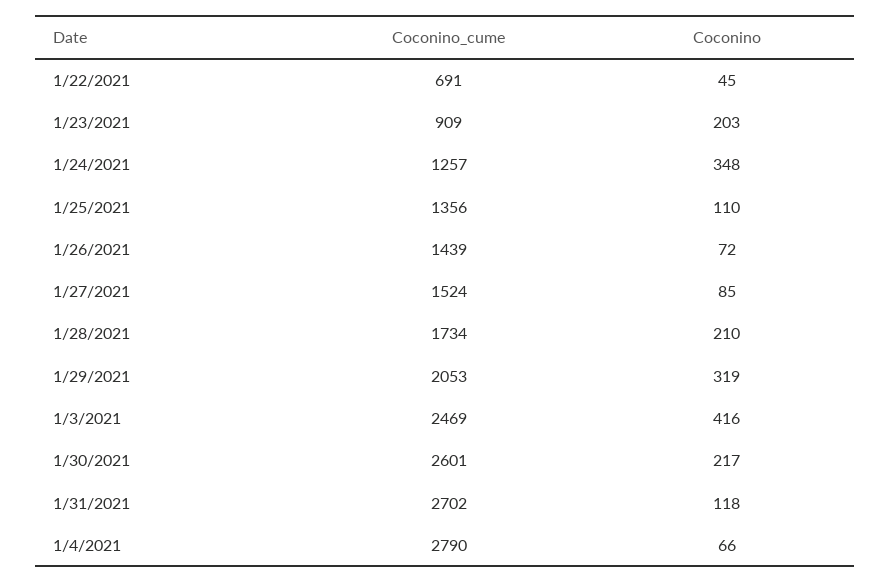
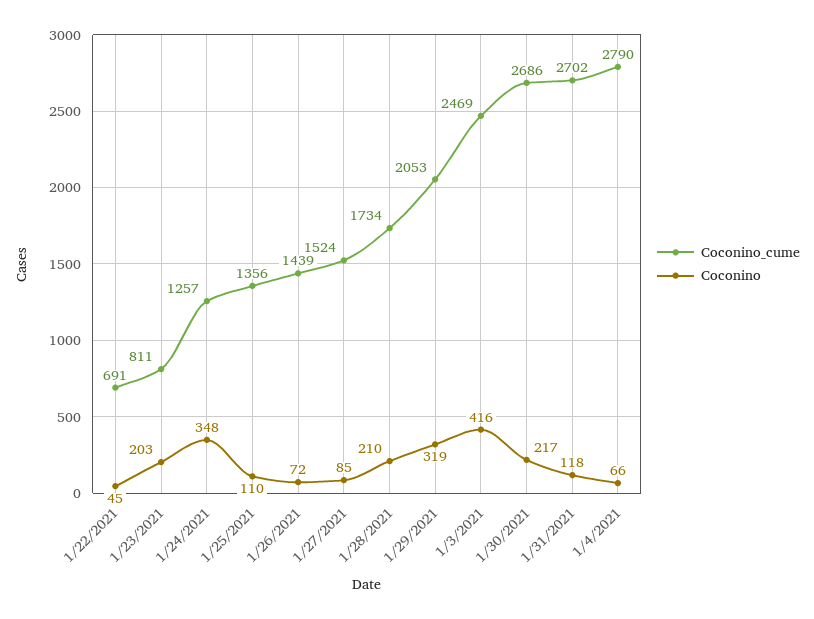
Coconino_cume, 1/23/2021: 909 -> 811
Coconino_cume, 1/30/2021: 2601 -> 2686

